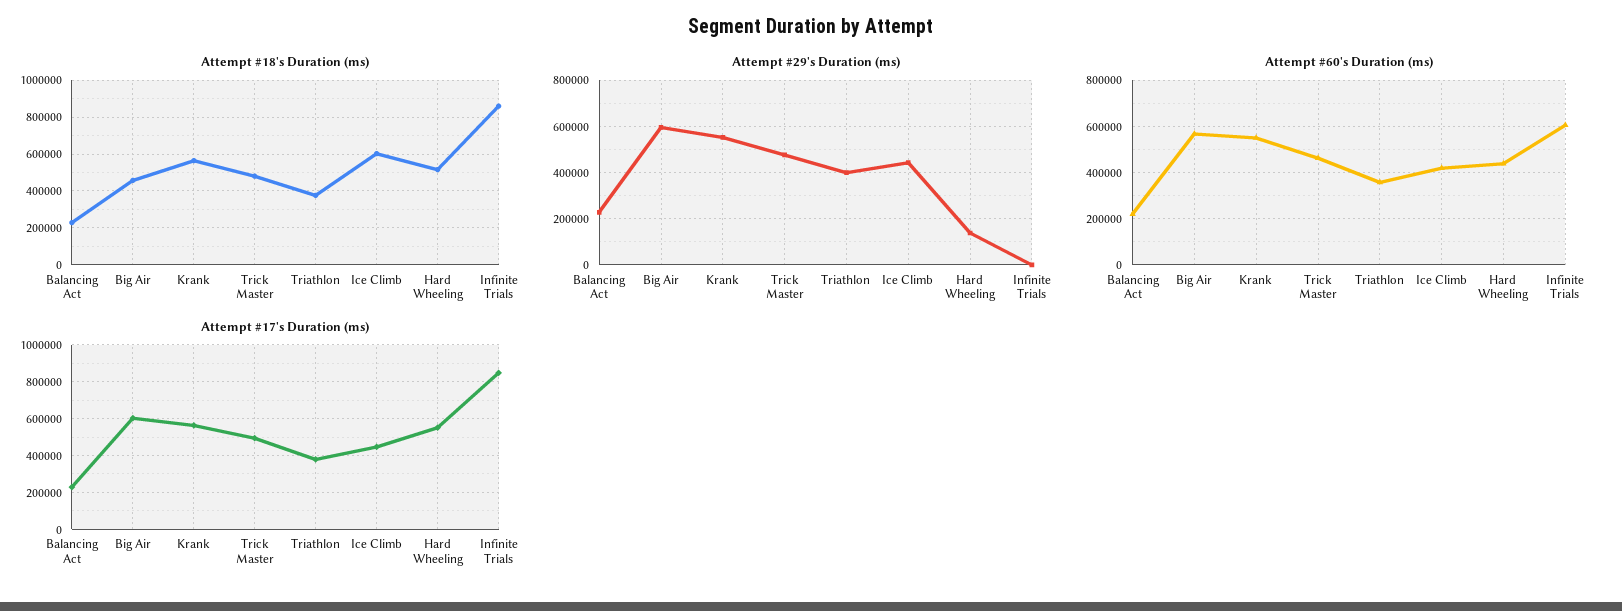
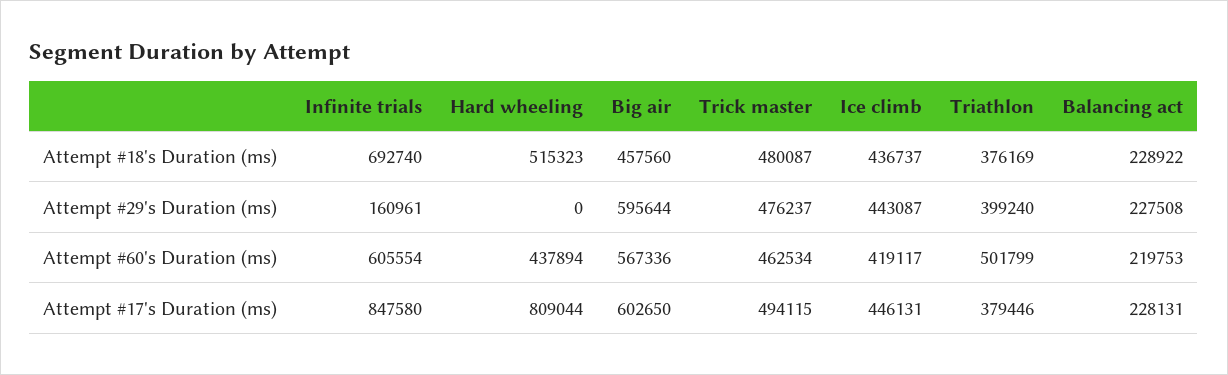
Attempt #18's Duration (ms), Krank: 550000 -> none
Attempt #18's Duration (ms), Ice Climb: 600000 -> 436737
Attempt #18's Duration (ms), Infinite Trials: 850000 -> 692740
Attempt #29's Duration (ms), Krank: 550000 -> none
Attempt #29's Duration (ms), Hard Wheeling: 150000 -> 0
Attempt #29's Duration (ms), Infinite Trials: 0 -> 160961
Attempt #60's Duration (ms), Krank: 550000 -> none
Attempt #60's Duration (ms), Triathlon: 350000 -> 501799
Attempt #17's Duration (ms), Krank: 550000 -> none
Attempt #17's Duration (ms), Hard Wheeling: 550000 -> 809044

